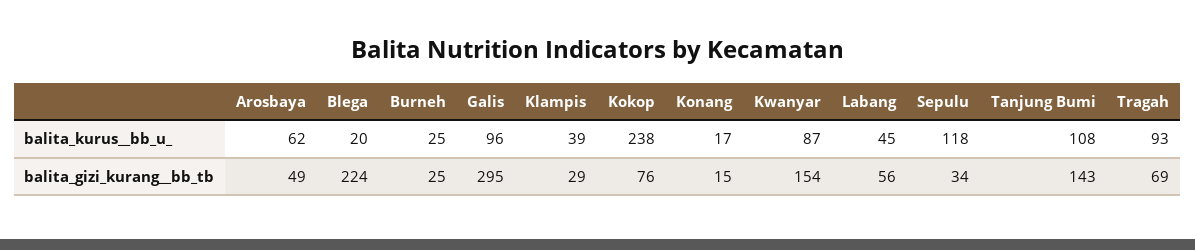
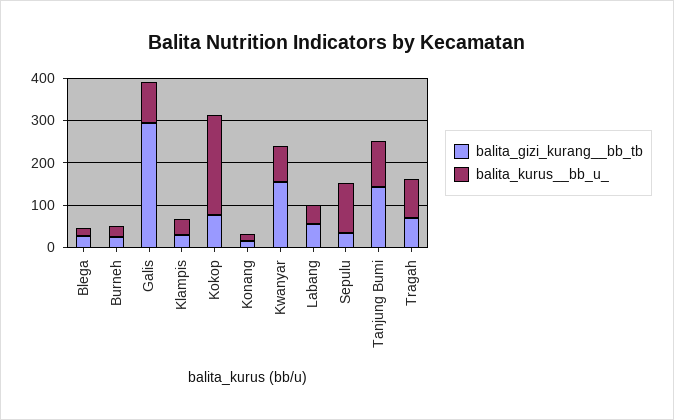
balita_kurus__bb_u_, Arosbaya: 62 -> none
balita_gizi_kurang__bb_tb, Arosbaya: 49 -> none
balita_gizi_kurang__bb_tb, Blega: 224 -> 20

